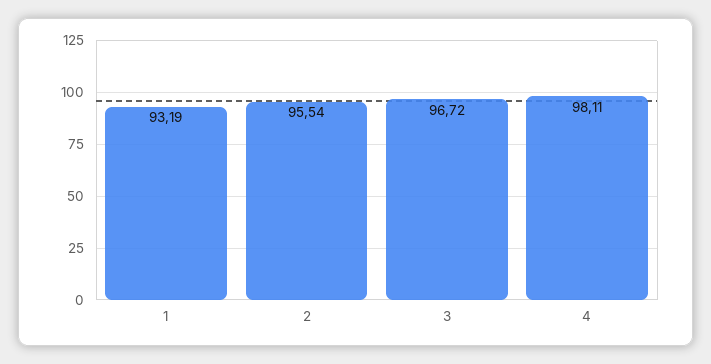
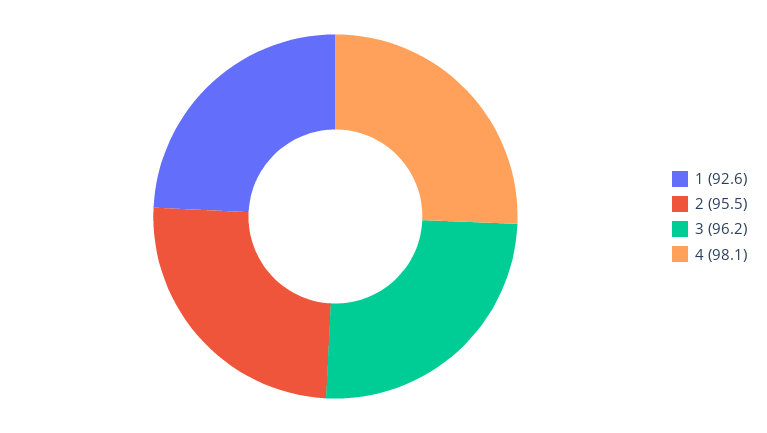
1: 93.19 -> 92.6
3: 96.72 -> 96.2

